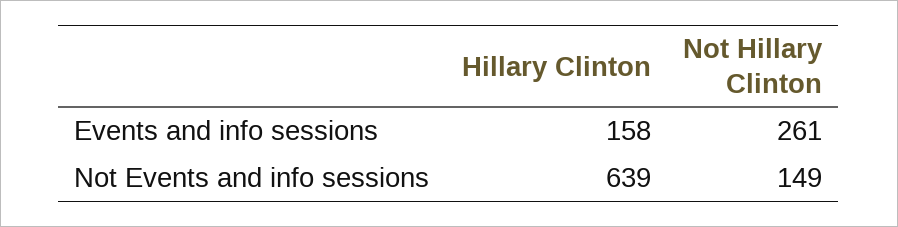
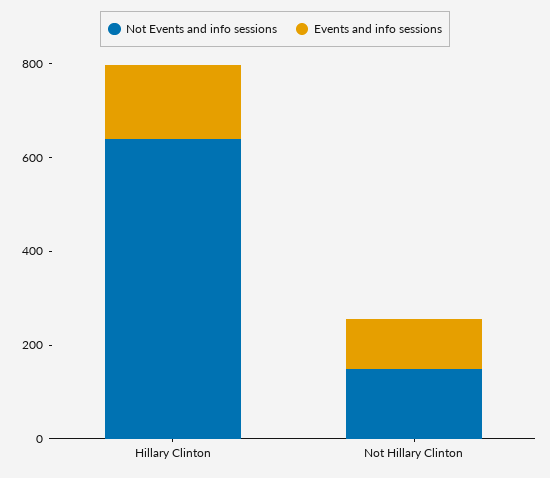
Events and info sessions, Not Hillary Clinton: 261 -> 100

